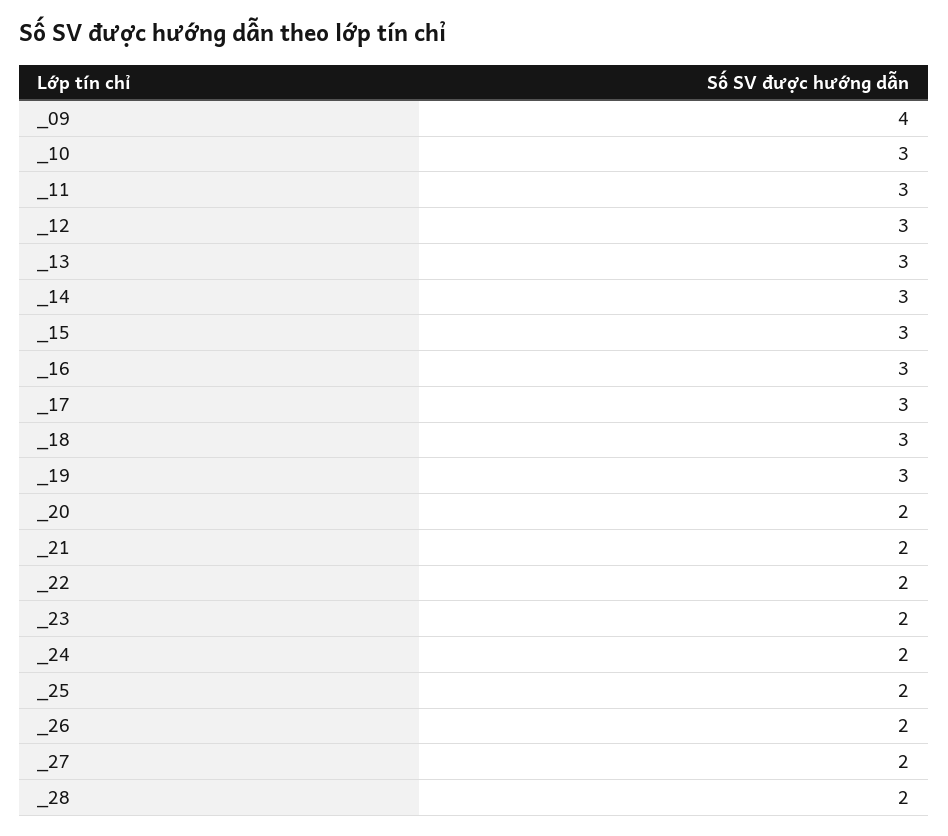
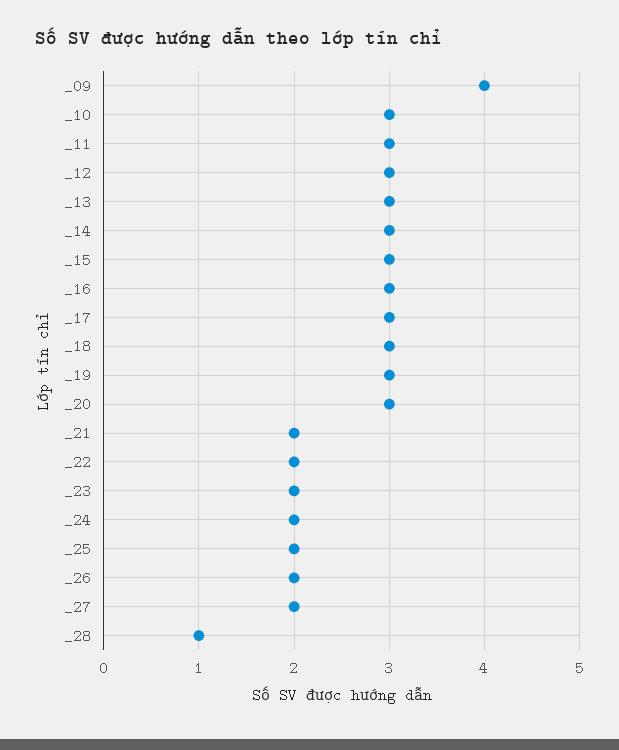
_20: 2 -> 3
_28: 2 -> 1

